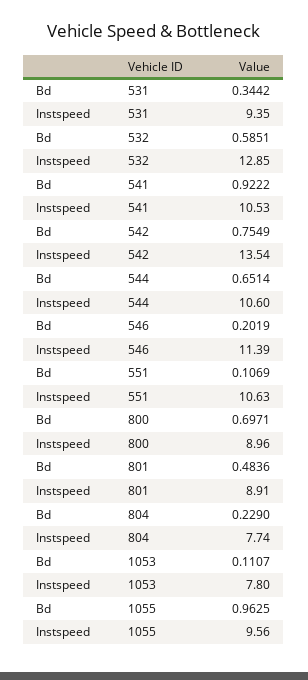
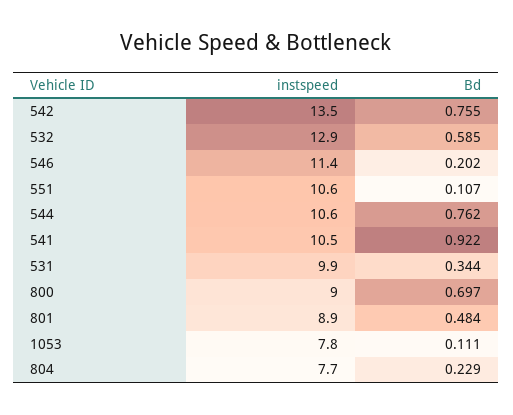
Instspeed, 531: 9.35 -> 9.9
Bd, 544: 0.6514 -> 0.762
Bd, 1055: 0.9625 -> none
Instspeed, 1055: 9.56 -> none

